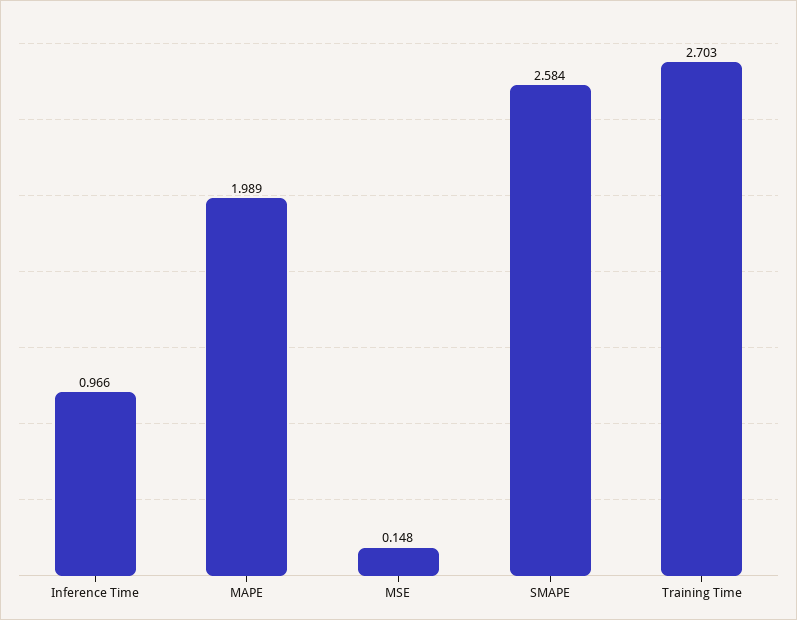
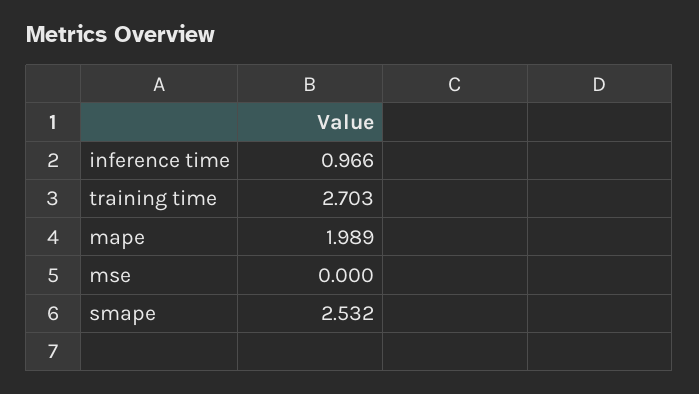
MSE: 0.148 -> 0
SMAPE: 2.584 -> 2.532

